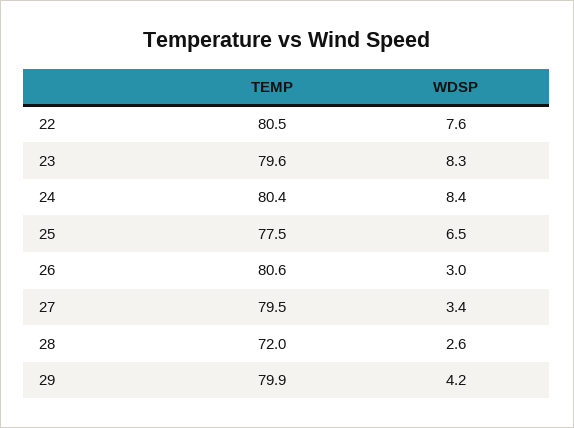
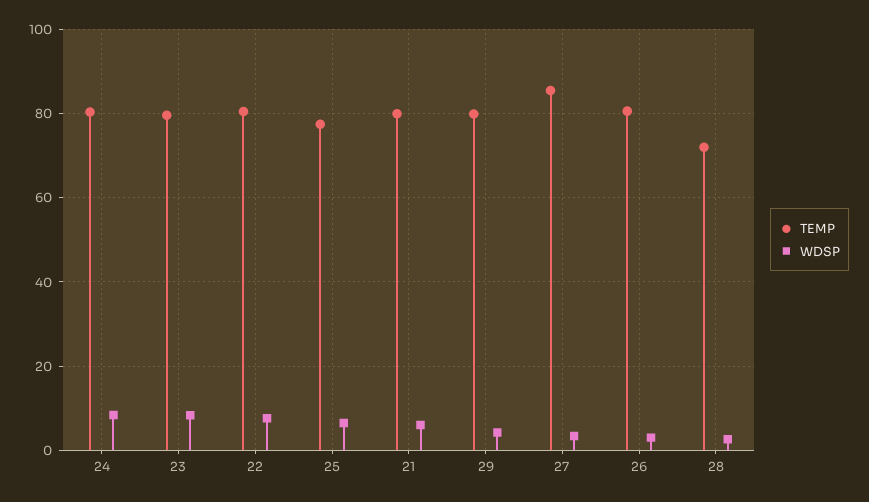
TEMP, 27: 79.5 -> 86
TEMP, 21: none -> 80
WDSP, 21: none -> 6

